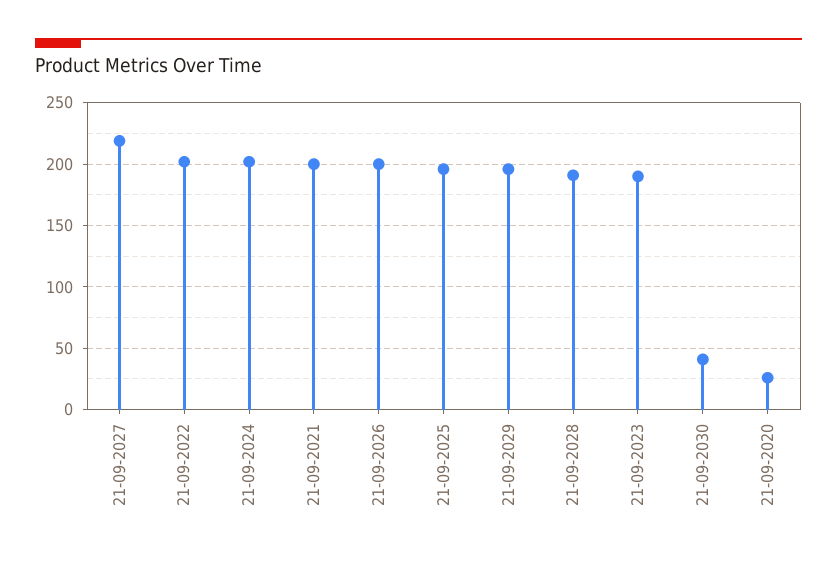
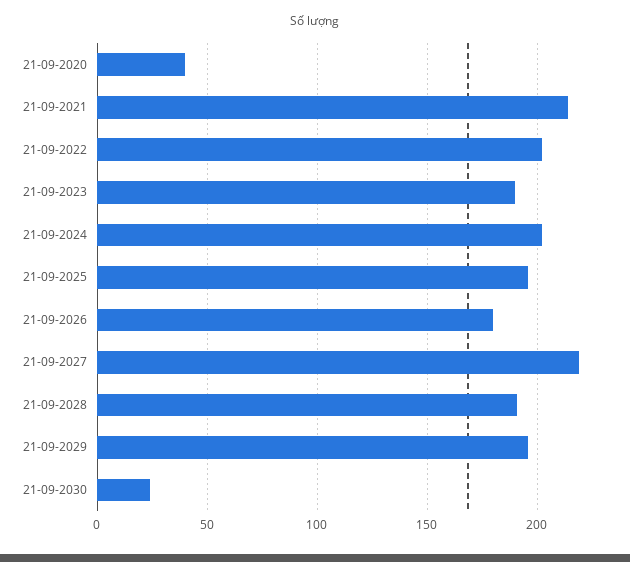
21-09-2021: 200 -> 215
21-09-2026: 200 -> 180
21-09-2030: 40 -> 25
21-09-2020: 25 -> 40

